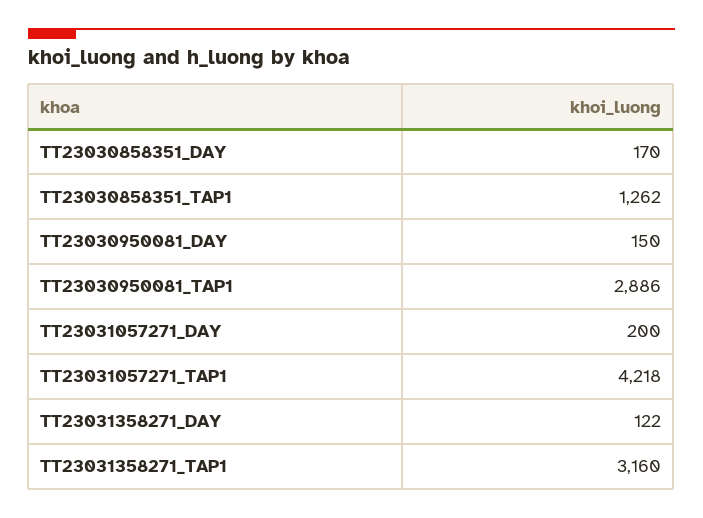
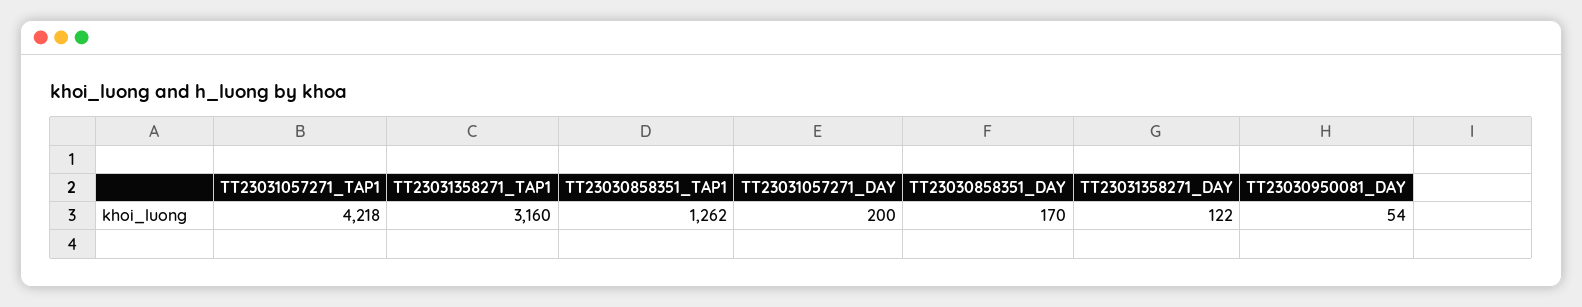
TT23030950081_DAY: 150 -> 54
TT23030950081_TAP1: 2886 -> none

